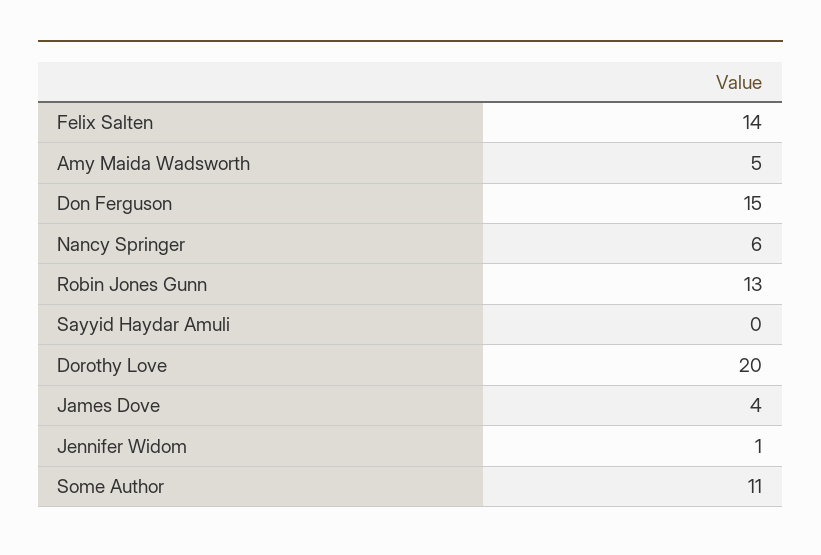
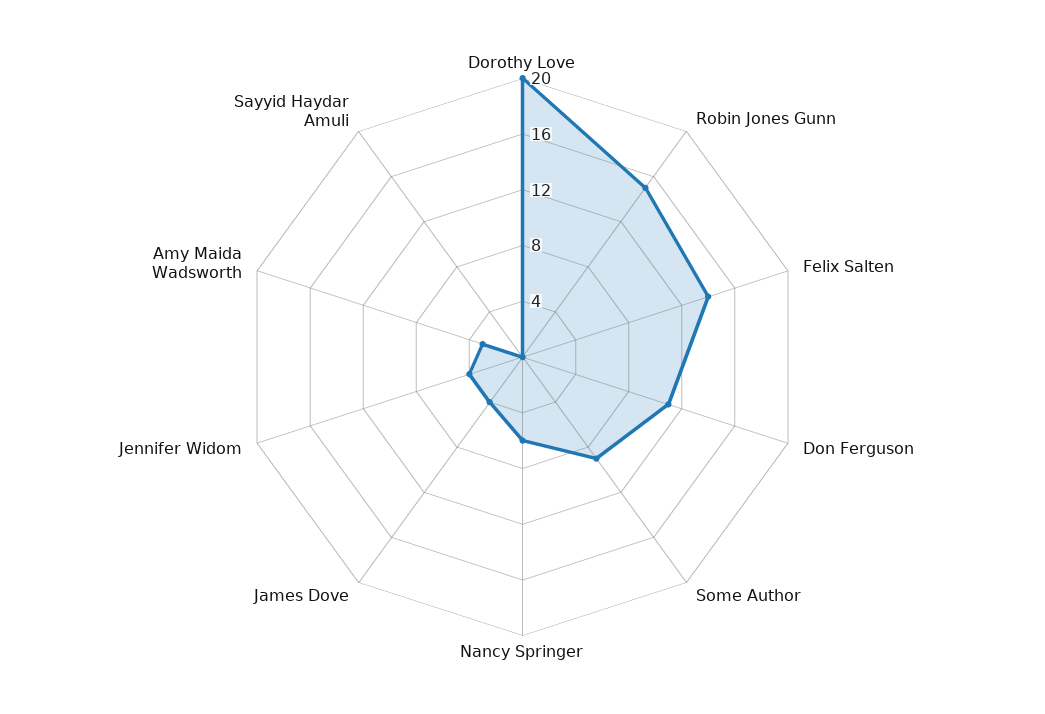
Amy Maida Wadsworth: 5 -> 3
Don Ferguson: 15 -> 11
Robin Jones Gunn: 13 -> 15
Jennifer Widom: 1 -> 4
Some Author: 11 -> 9

